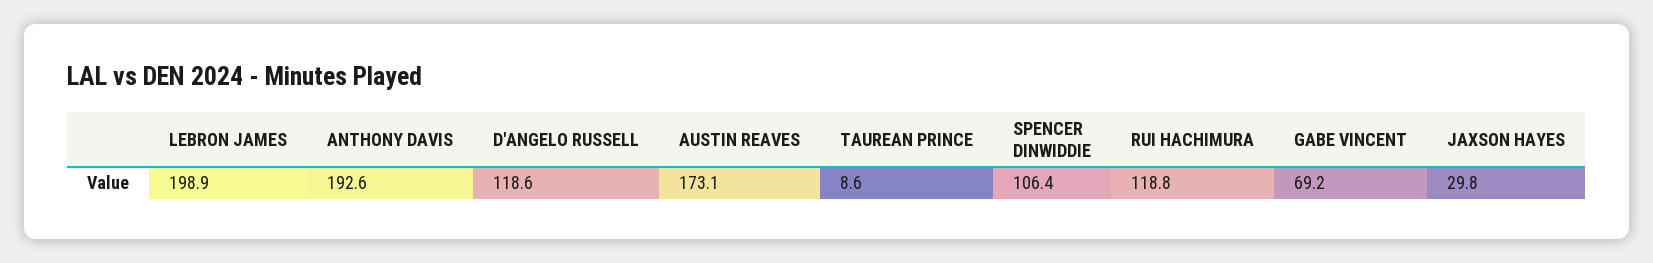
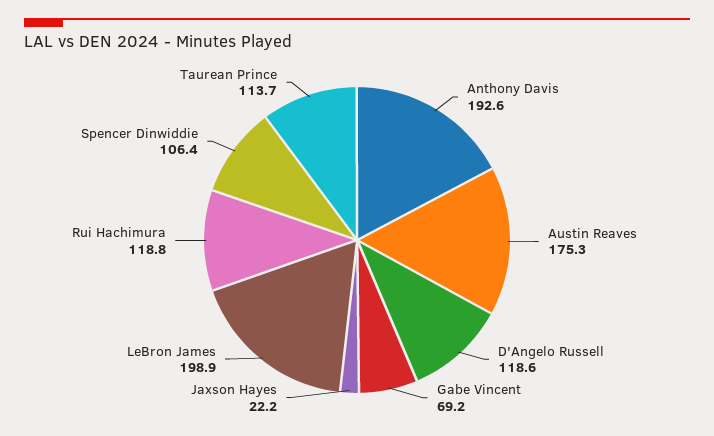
AUSTIN REAVES: 173.1 -> 175.3
TAUREAN PRINCE: 8.6 -> 113.7
JAXSON HAYES: 29.8 -> 22.2

